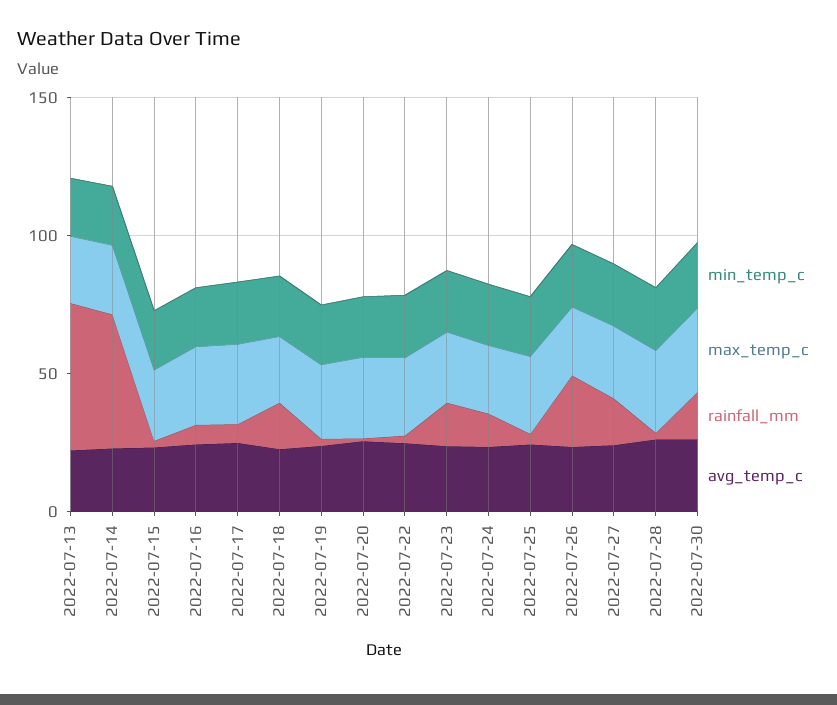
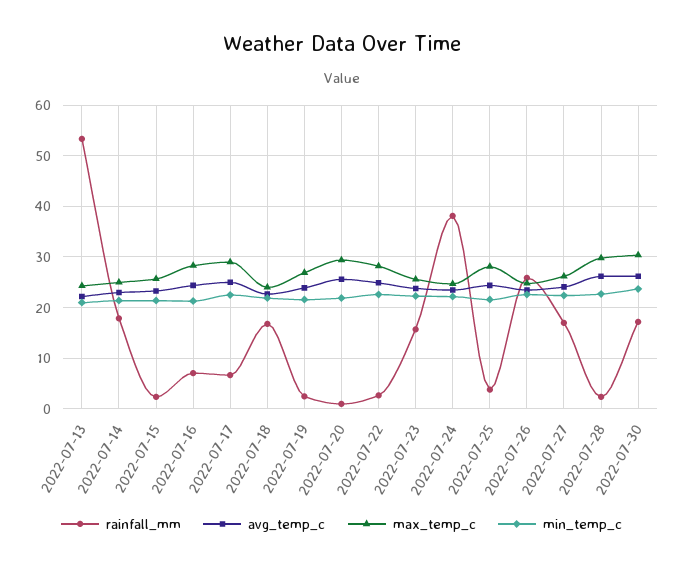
rainfall_mm, 2022-07-14: 50 -> 18
rainfall_mm, 2022-07-24: 10 -> 38

